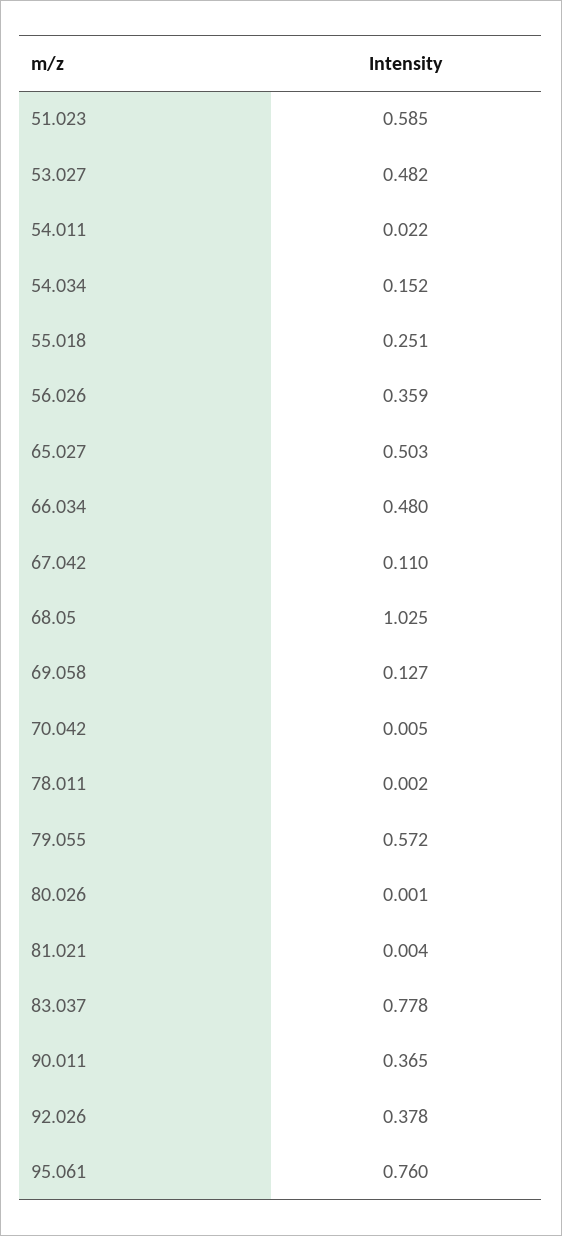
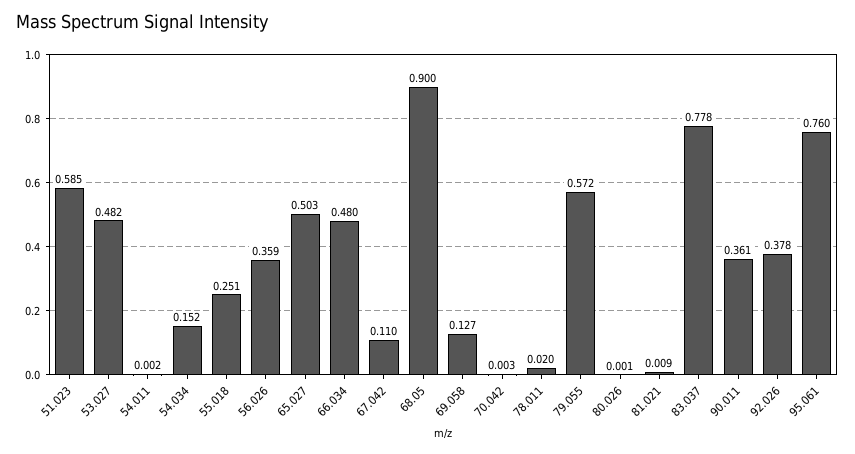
54.011: 0.022 -> 0.002
68.05: 1.025 -> 0.9
70.042: 0.005 -> 0.003
78.011: 0.002 -> 0.02
81.021: 0.004 -> 0.009
90.011: 0.365 -> 0.361

